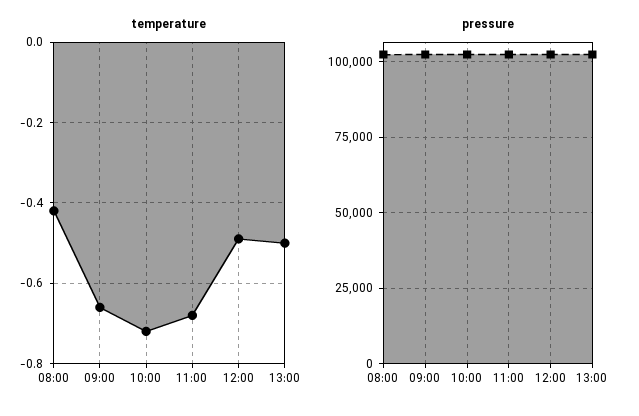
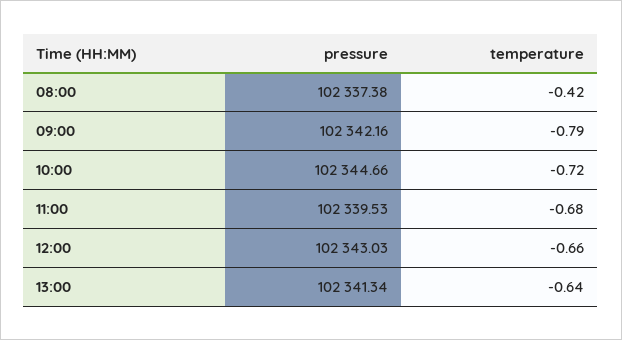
temperature, 09:00: -0.65 -> -0.79
temperature, 12:00: -0.5 -> -0.66
temperature, 13:00: -0.5 -> -0.64

